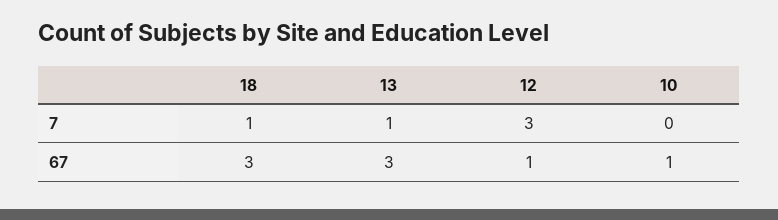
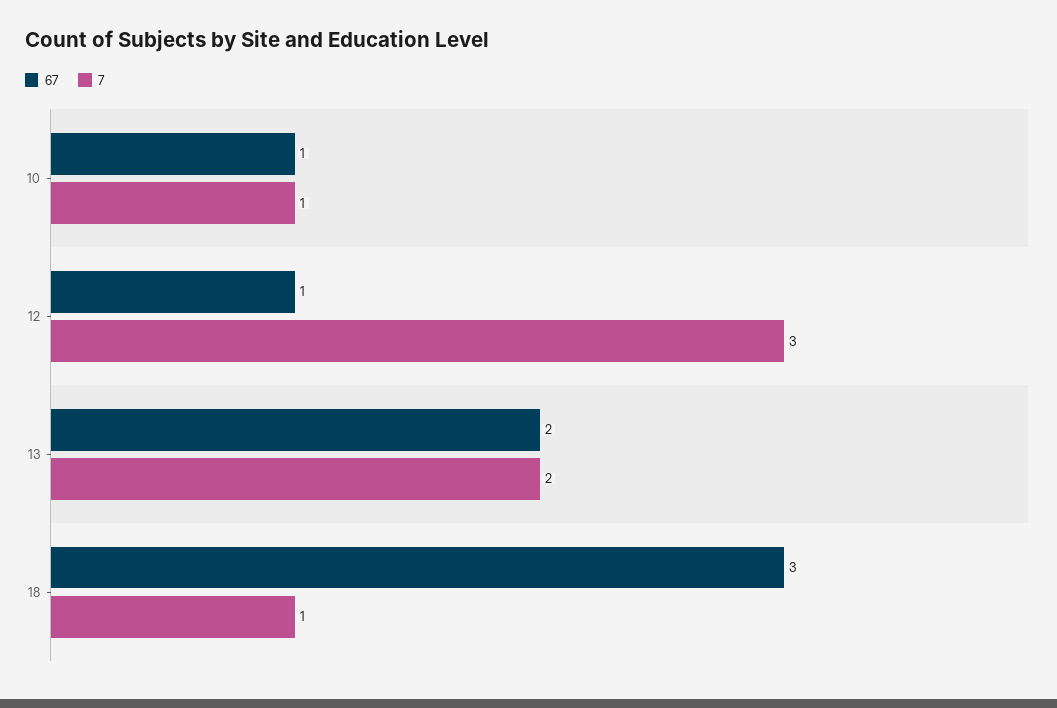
7, 13: 1 -> 2
7, 10: 0 -> 1
67, 13: 3 -> 2

